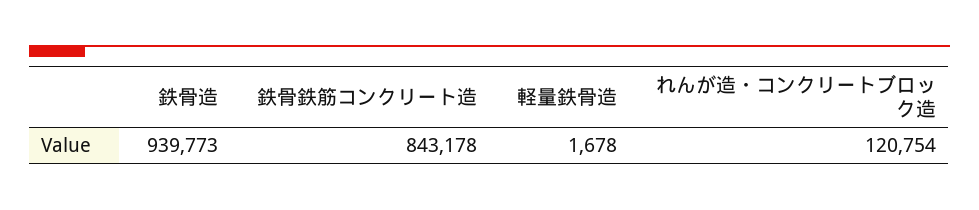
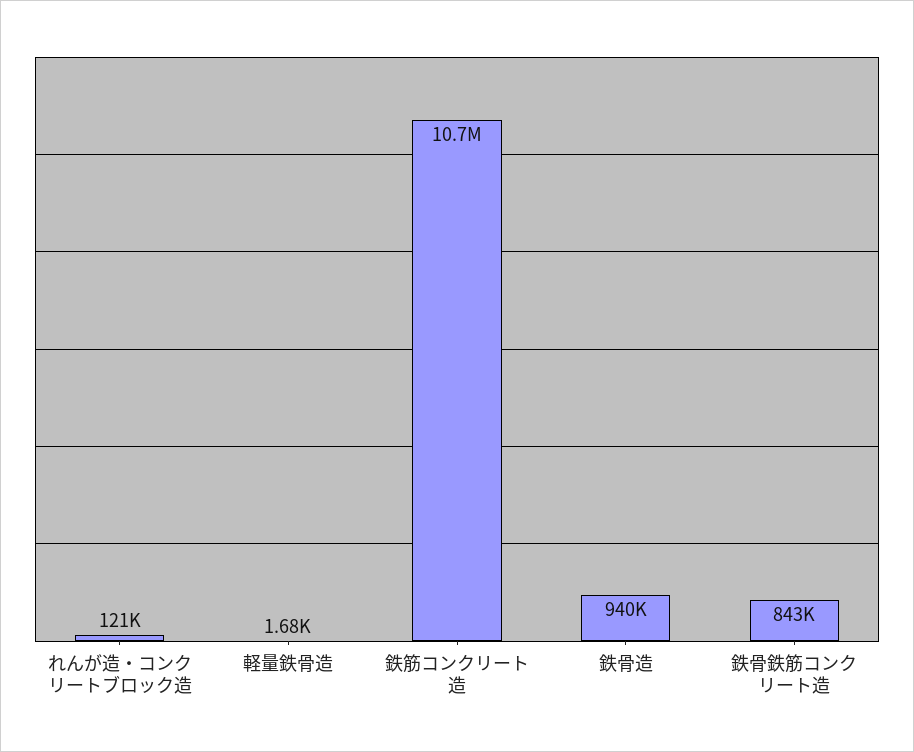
鉄筋コンクリート造: none -> 10700000

